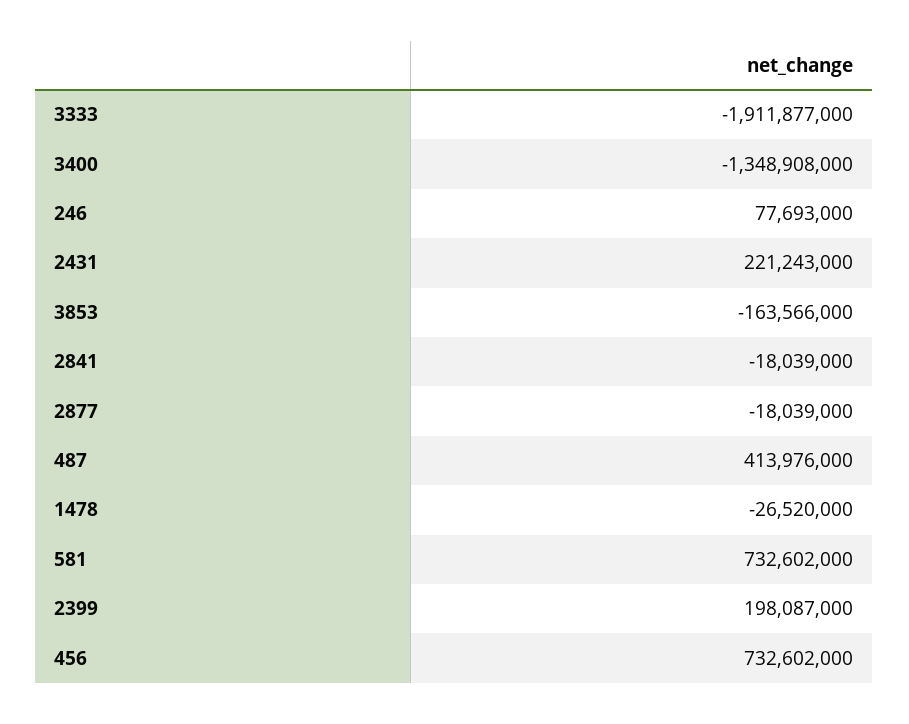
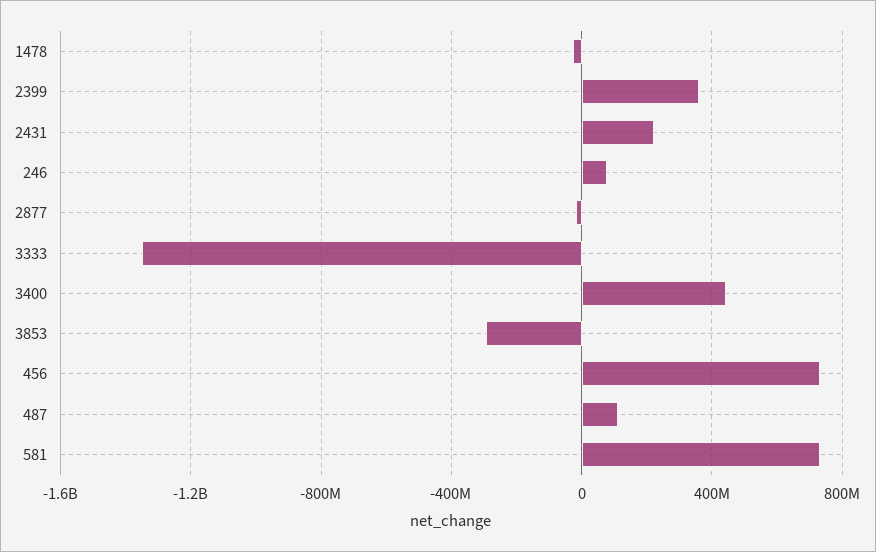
3333: -1911877000 -> -1350000000
3400: -1348908000 -> 450000000
3853: -163566000 -> -300000000
2841: -18039000 -> none
487: 413976000 -> 100000000
2399: 198087000 -> 350000000

